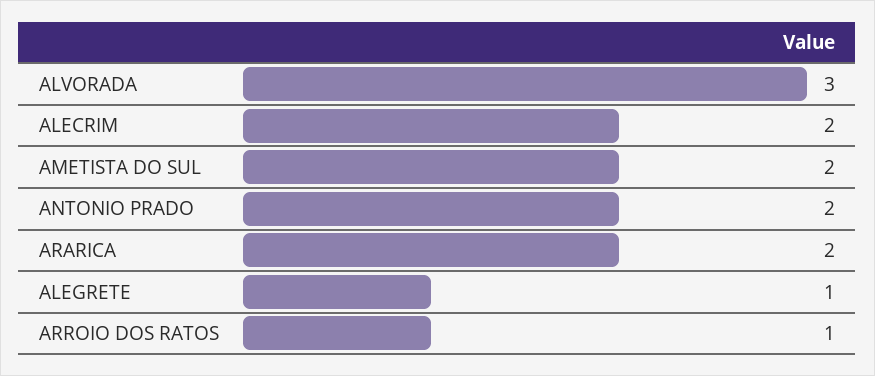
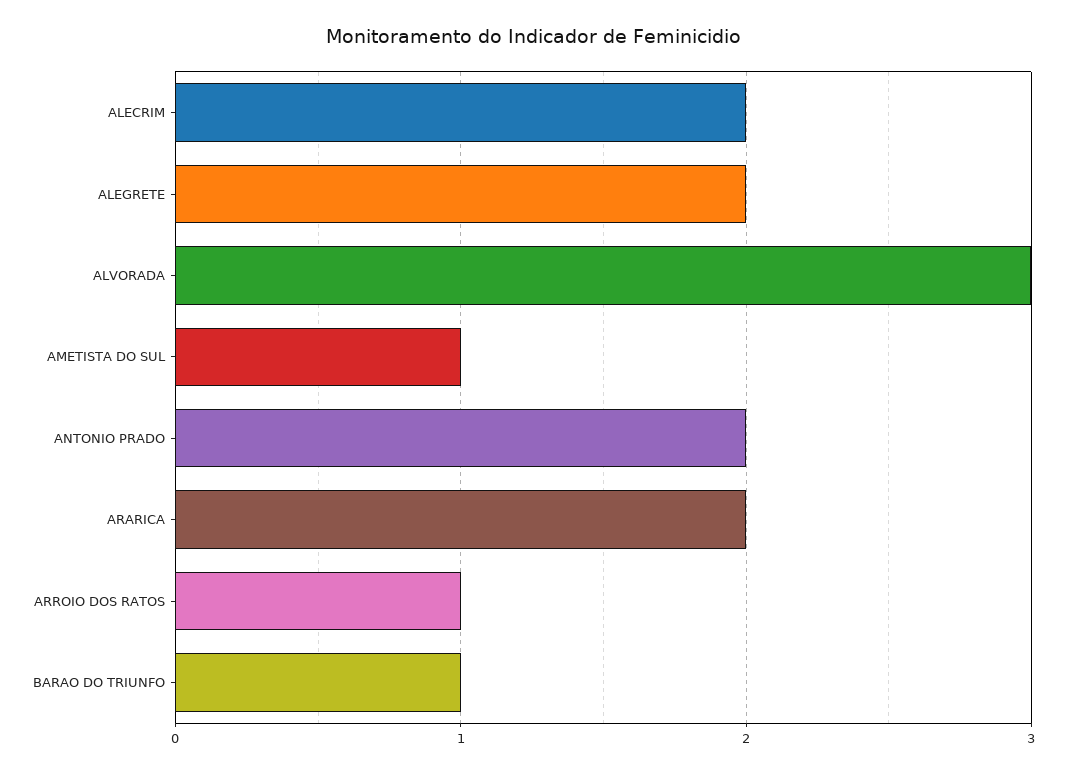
AMETISTA DO SUL: 2 -> 1
ALEGRETE: 1 -> 2
BARAO DO TRIUNFO: none -> 1

